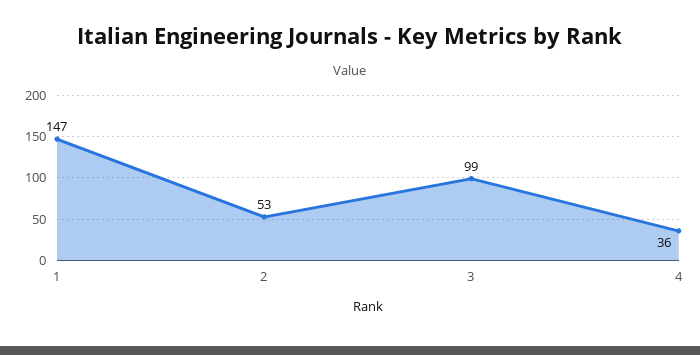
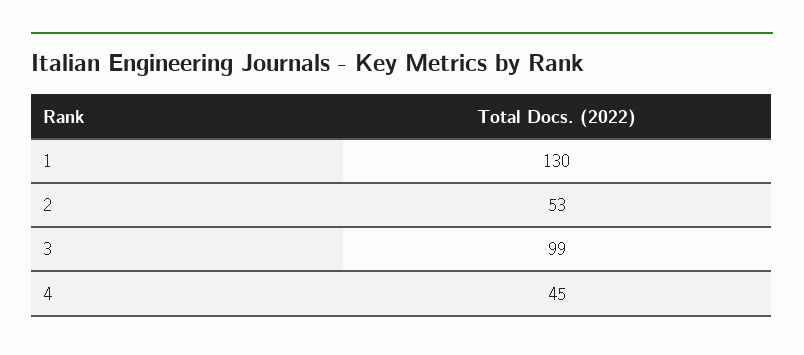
1: 147 -> 130
4: 36 -> 45

